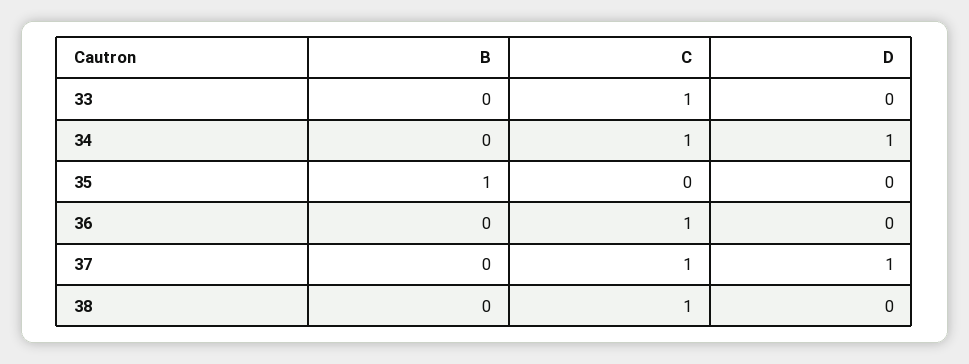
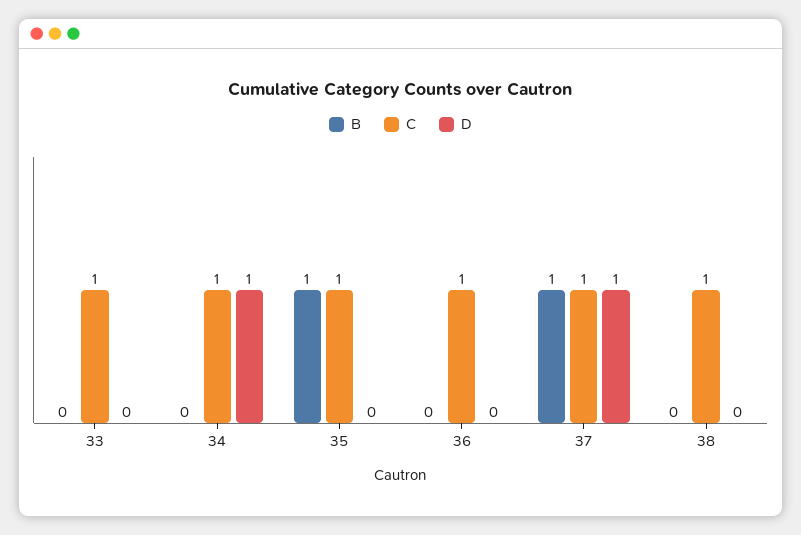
C, 35: 0 -> 1
B, 37: 0 -> 1

